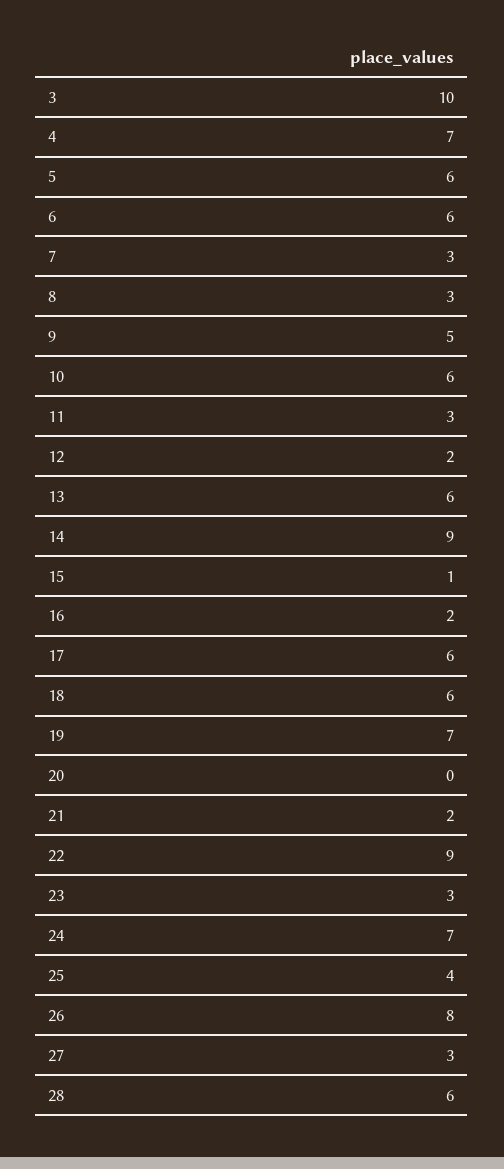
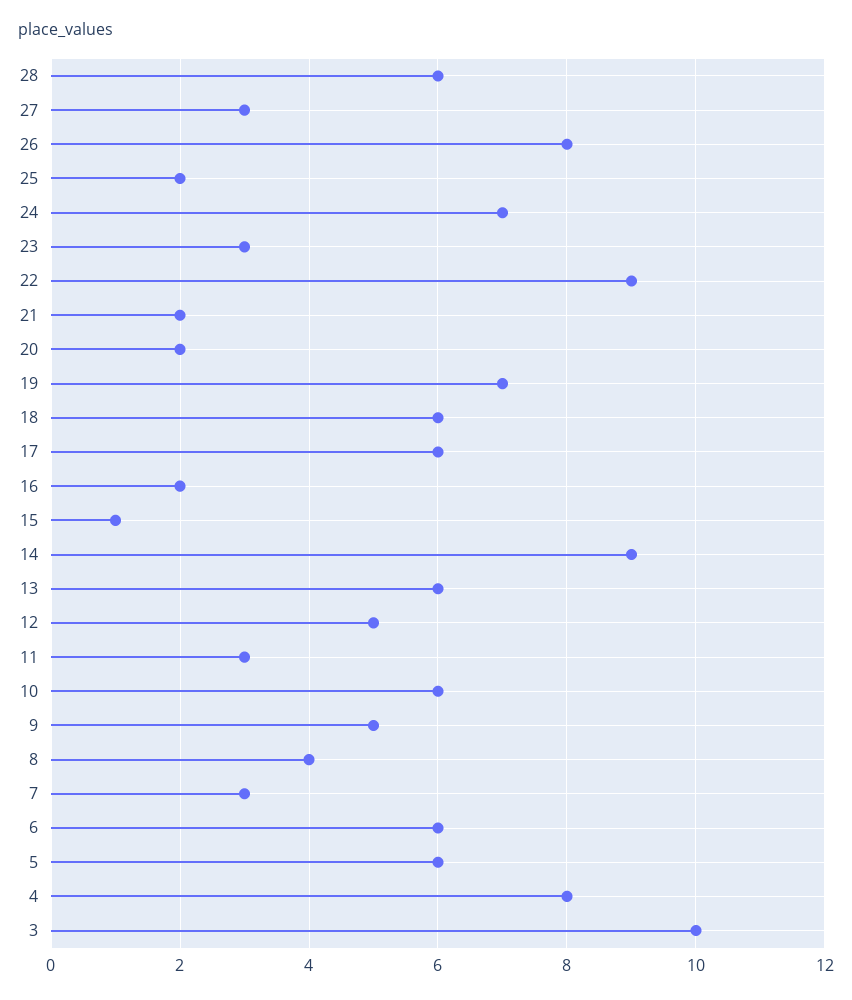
4: 7 -> 8
8: 3 -> 4
12: 2 -> 5
20: 0 -> 2
25: 4 -> 2

